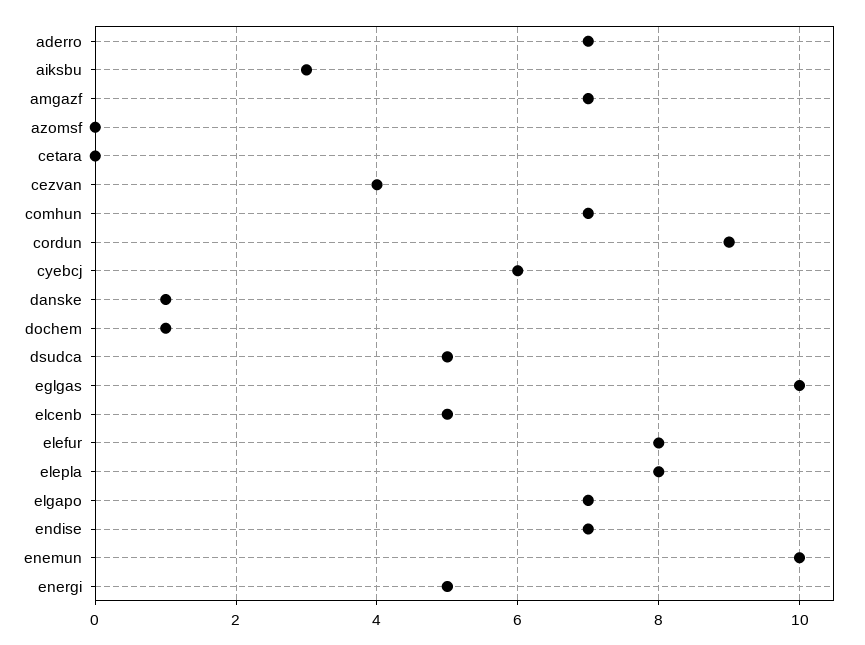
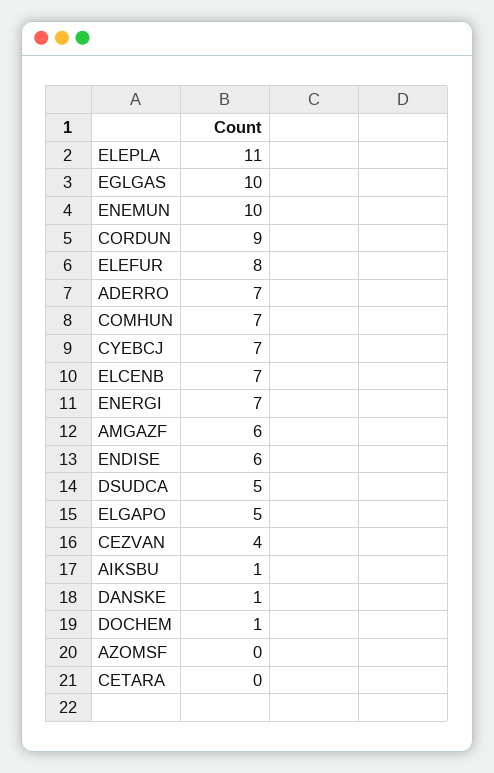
aiksbu: 3 -> 1
amgazf: 7 -> 6
cyebcj: 6 -> 7
elcenb: 5 -> 7
elepla: 8 -> 11
elgapo: 7 -> 5
endise: 7 -> 6
energi: 5 -> 7

